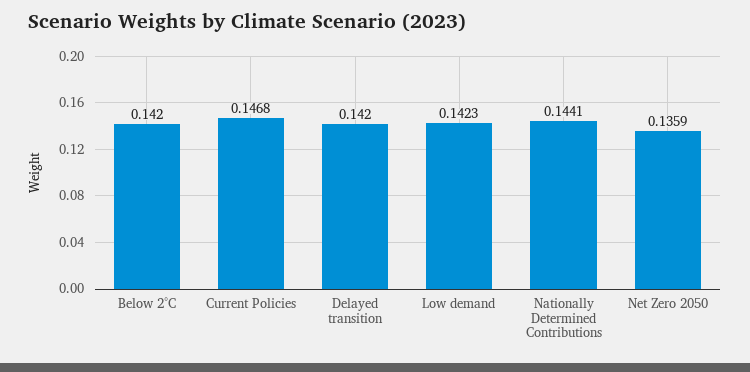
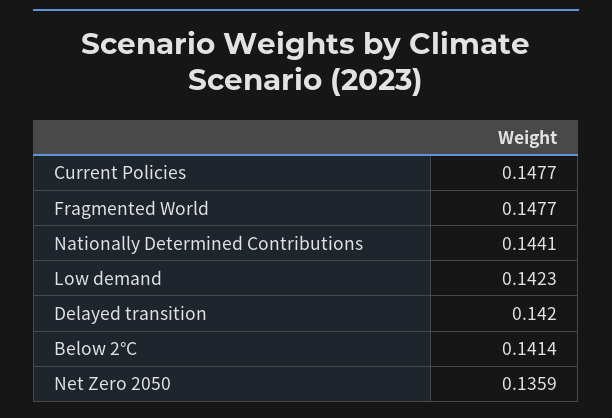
Below 2°C: 0.142 -> 0.1414
Current Policies: 0.1468 -> 0.1477
Fragmented World: none -> 0.1477

